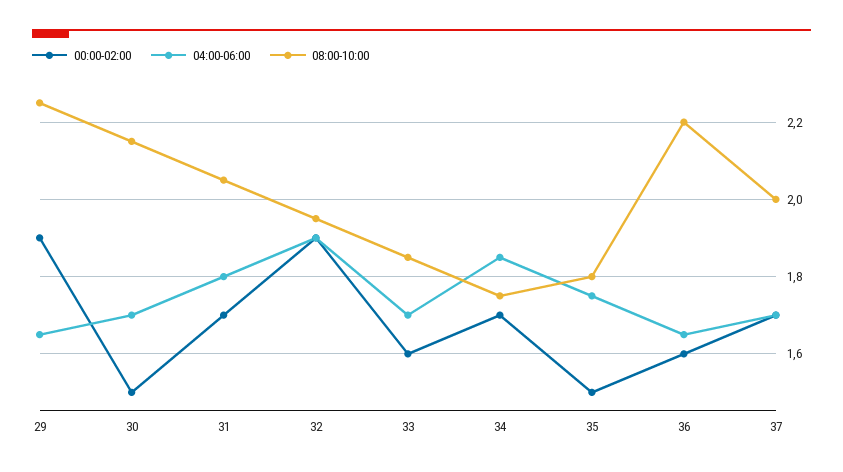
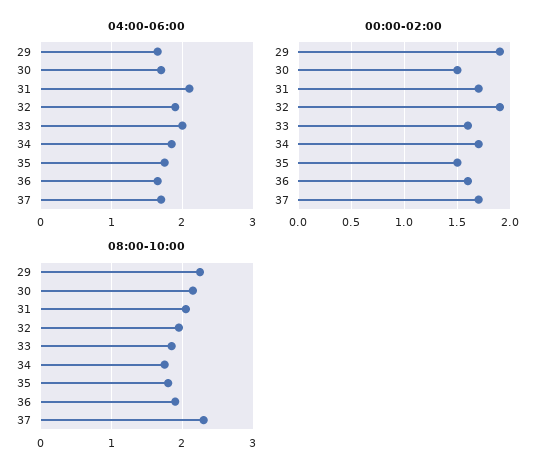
04:00-06:00, 31: 1.8 -> 2.1
04:00-06:00, 33: 1.7 -> 2
08:00-10:00, 36: 2.2 -> 1.9
08:00-10:00, 37: 2 -> 2.3

